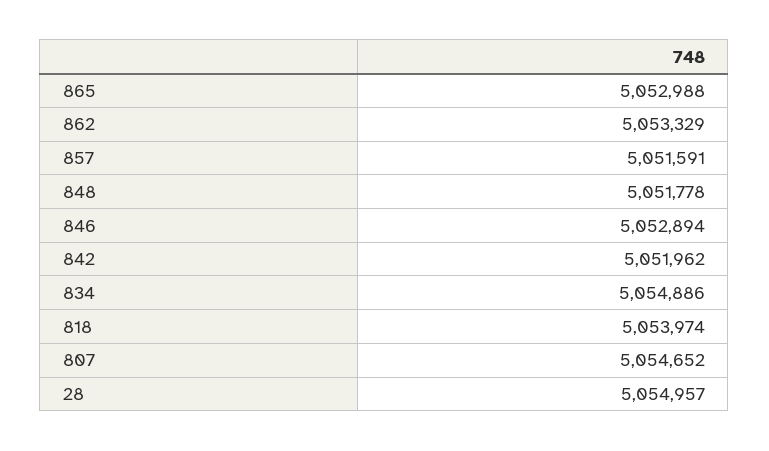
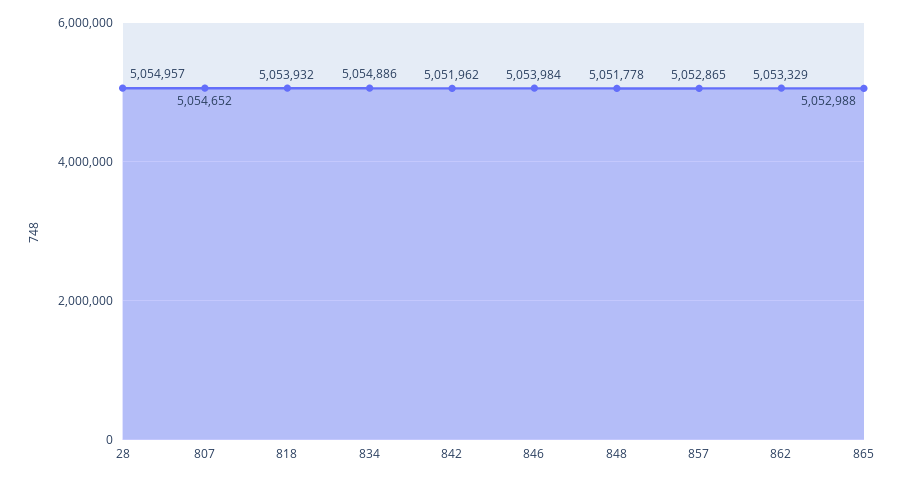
857: 5051591 -> 5052865
846: 5052894 -> 5053984
818: 5053974 -> 5053932

